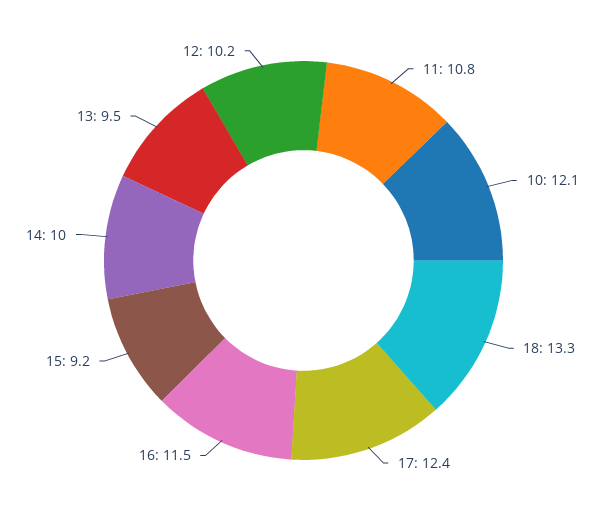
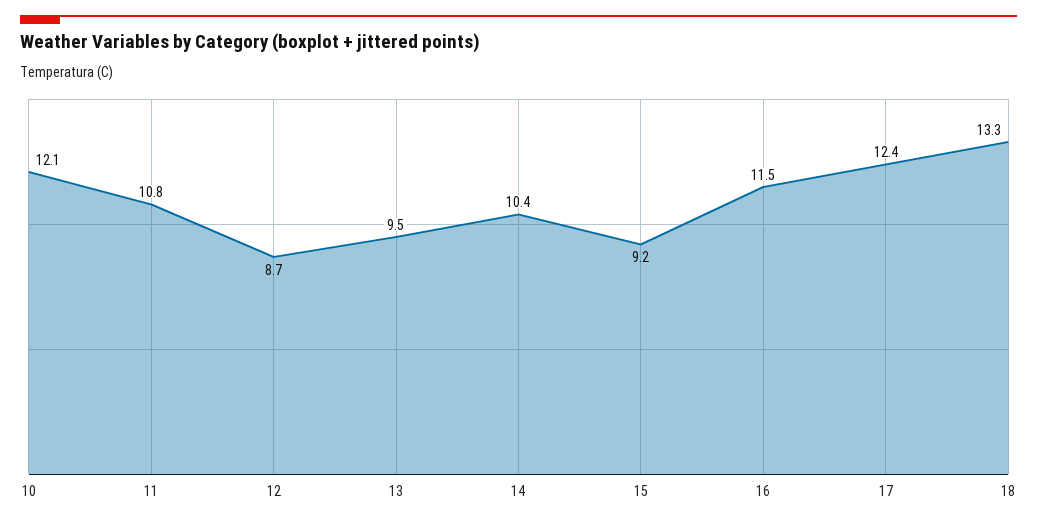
14: 10 -> 10.4
12: 10.2 -> 8.7

